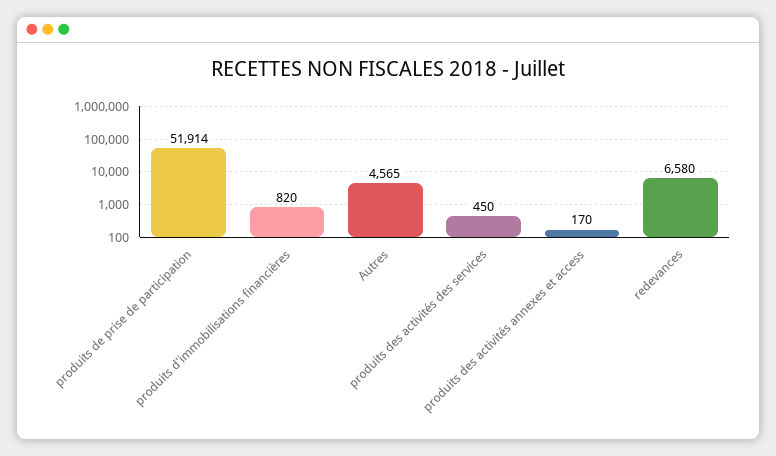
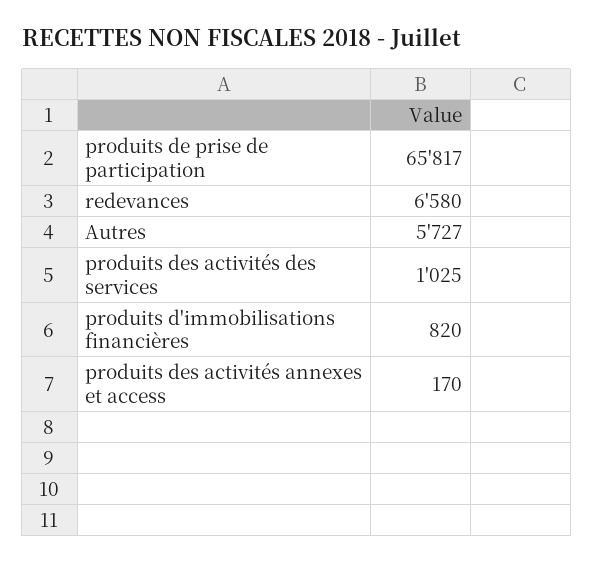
produits de prise de participation: 51914 -> 65817
Autres: 4565 -> 5727
produits des activités des services: 450 -> 1025

